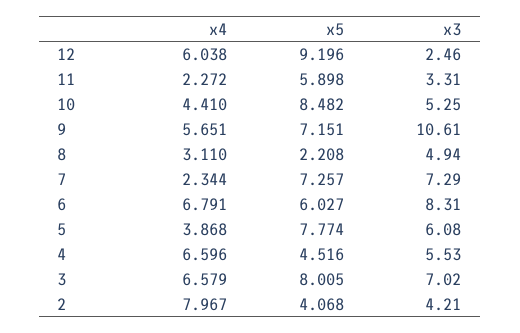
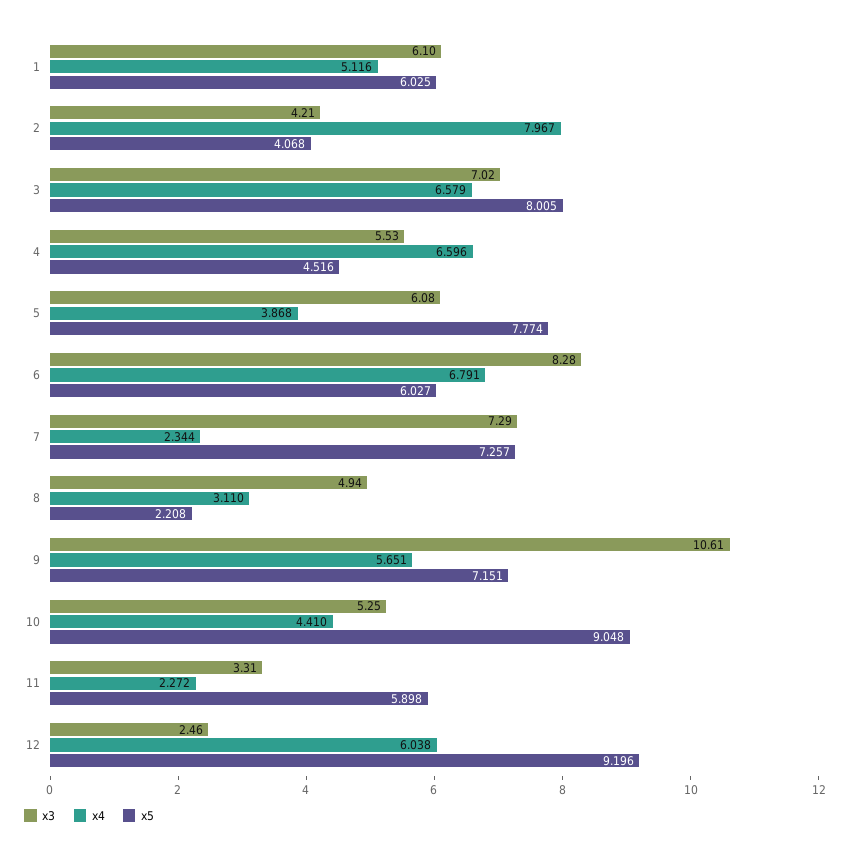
x5, 10: 8.482 -> 9.048
x3, 6: 8.31 -> 8.28
x3, 1: none -> 6.1
x4, 1: none -> 5.116
x5, 1: none -> 6.025

